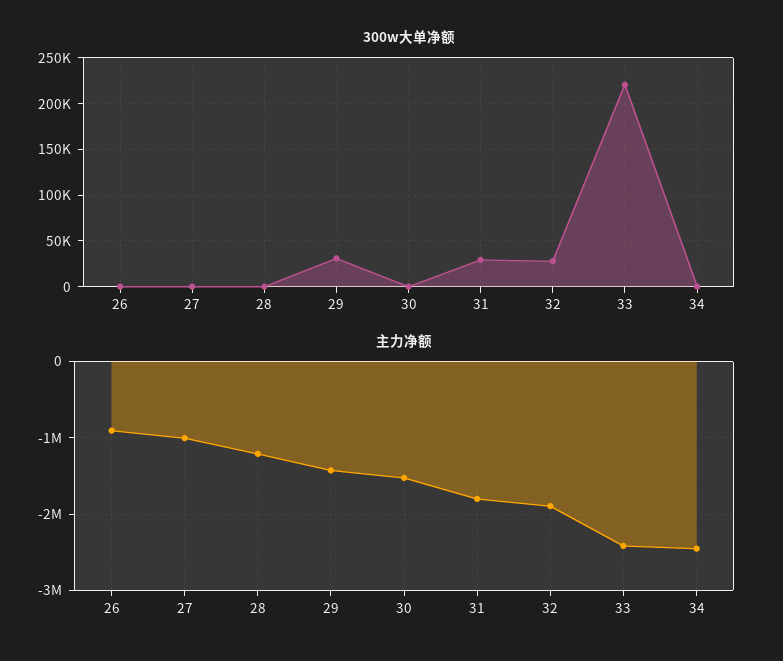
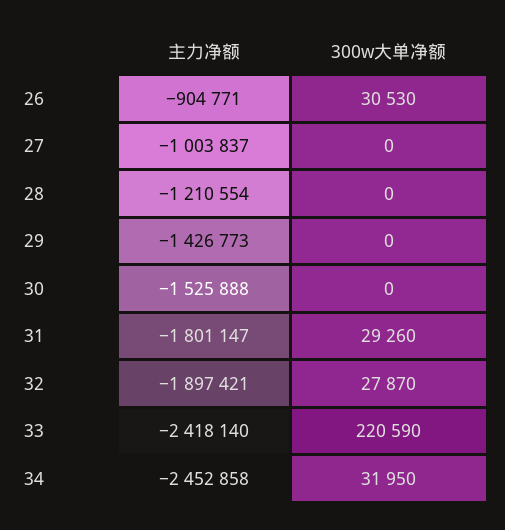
300w大单净额, 26: 0 -> 30530
300w大单净额, 29: 30000 -> 0
300w大单净额, 34: 0 -> 31950

